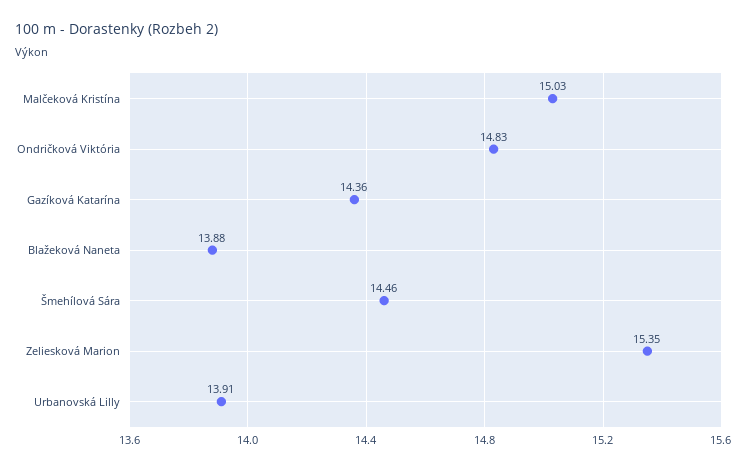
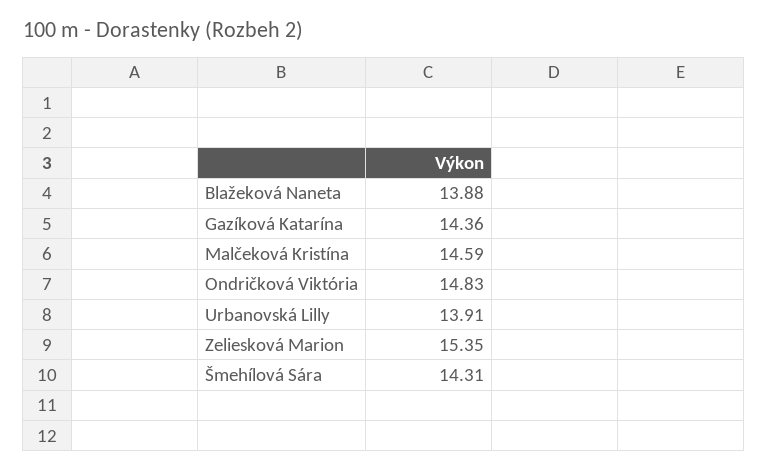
Malčeková Kristína: 15.03 -> 14.59
Šmehílová Sára: 14.46 -> 14.31

